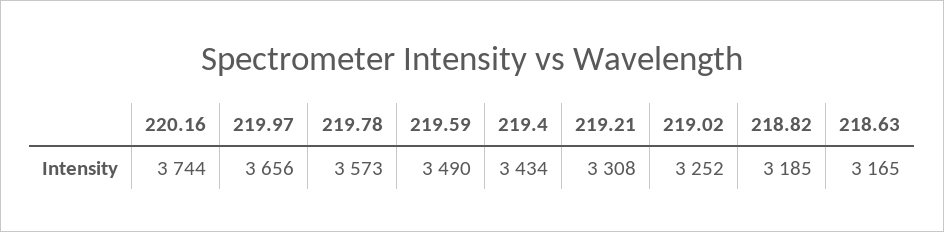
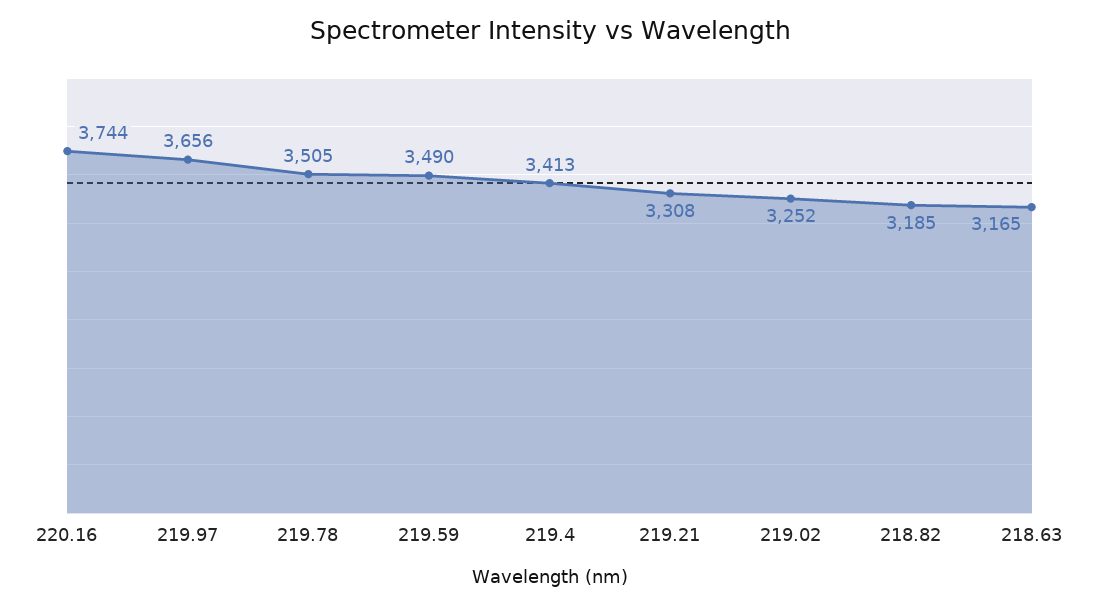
219.78: 3573 -> 3505
219.4: 3434 -> 3413

